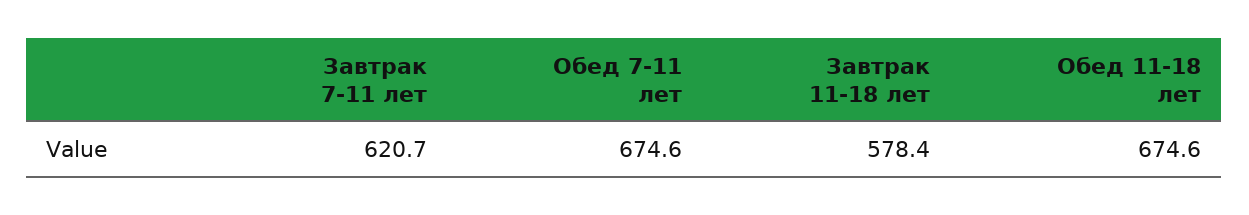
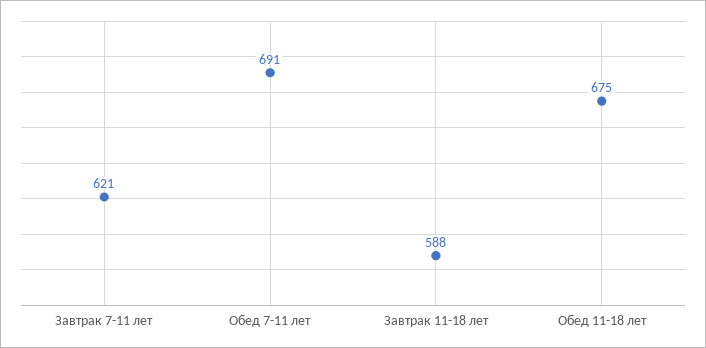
Обед 7-11 лет: 674.6 -> 691
Завтрак 11-18 лет: 578.4 -> 588

